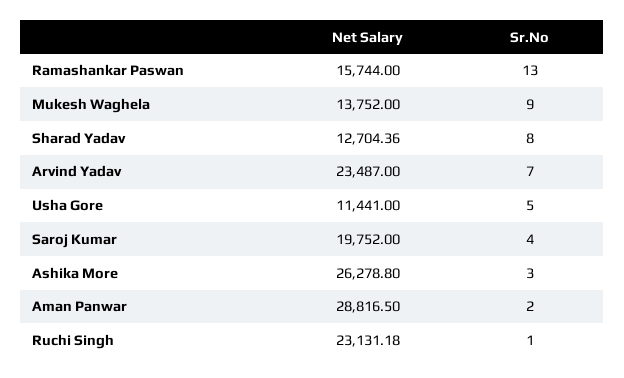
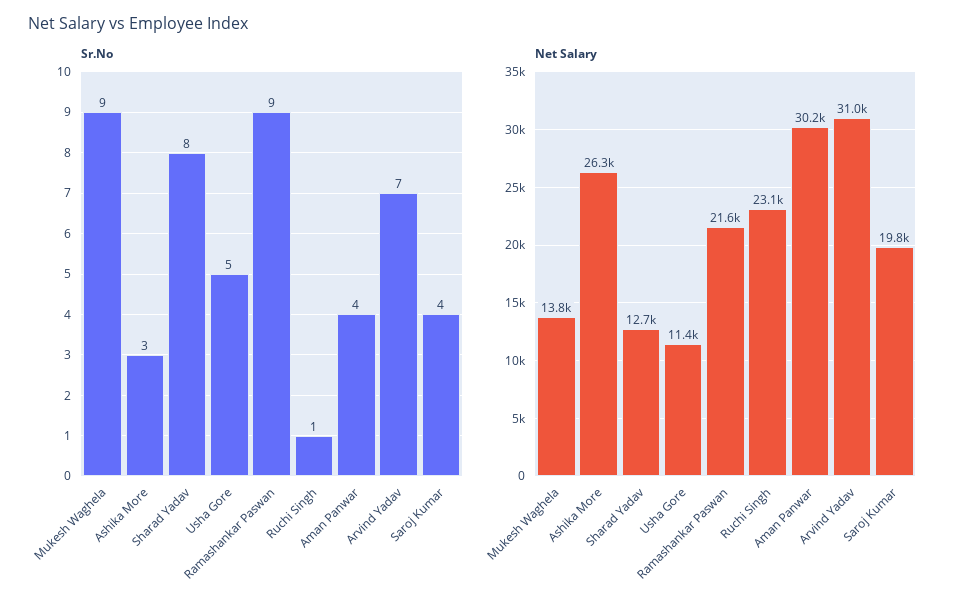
Net Salary, Ramashankar Paswan: 15744 -> 21600
Sr.No, Ramashankar Paswan: 13 -> 9
Net Salary, Arvind Yadav: 23487 -> 31000
Net Salary, Aman Panwar: 28816.5 -> 30200
Sr.No, Aman Panwar: 2 -> 4

